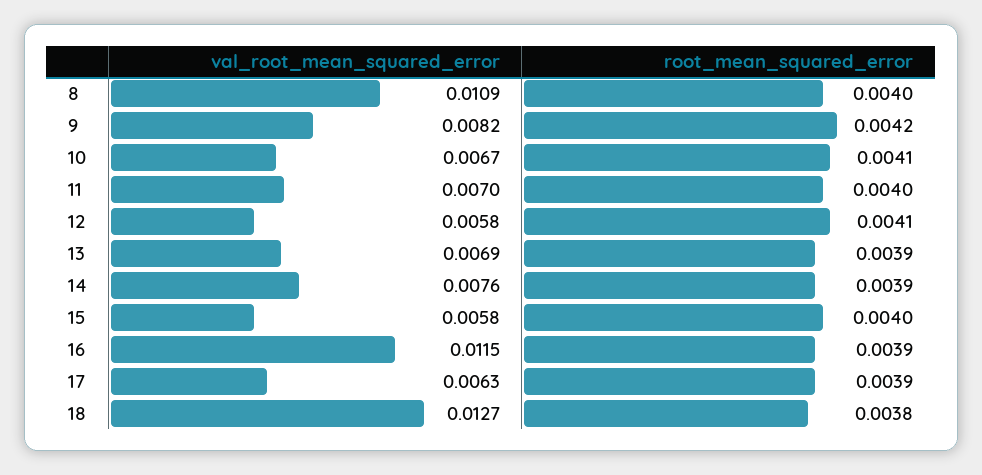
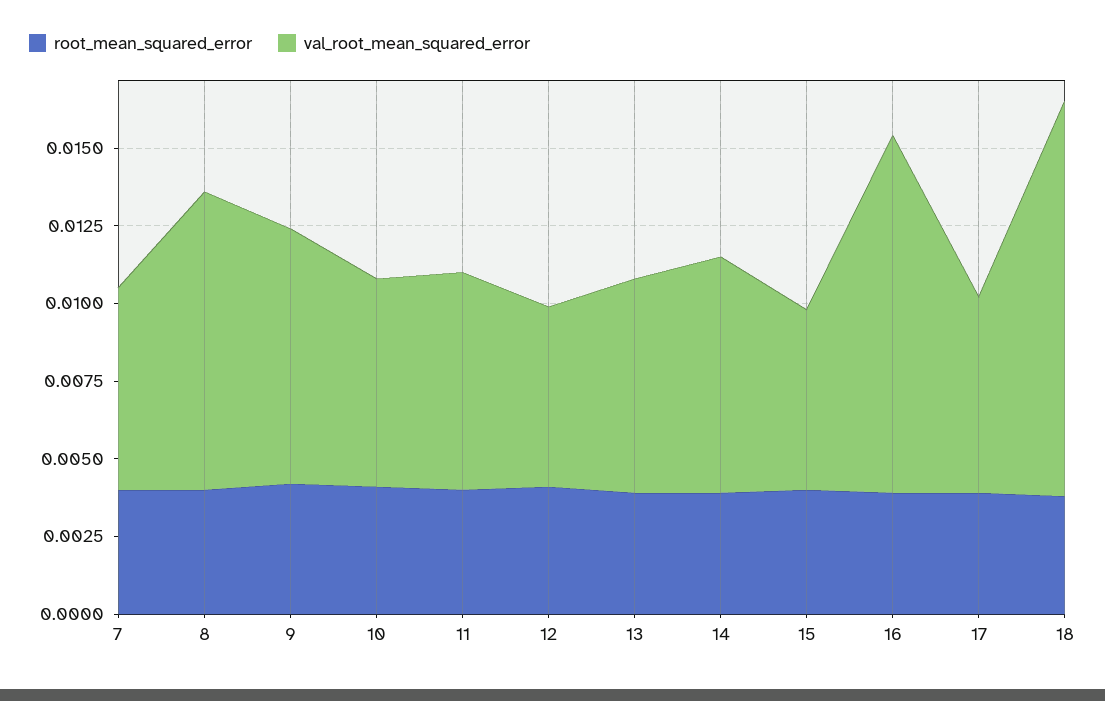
val_root_mean_squared_error, 8: 0.0109 -> 0.0095
root_mean_squared_error, 7: none -> 0.004
val_root_mean_squared_error, 7: none -> 0.0065

